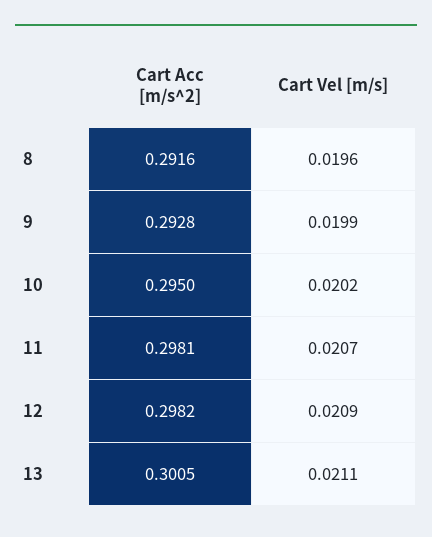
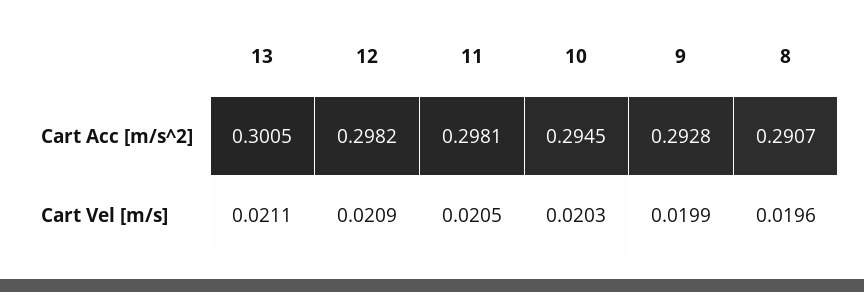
Cart Acc [m/s^2], 8: 0.2916 -> 0.2907
Cart Acc [m/s^2], 10: 0.295 -> 0.2945
Cart Vel [m/s], 10: 0.0202 -> 0.0203
Cart Vel [m/s], 11: 0.0207 -> 0.0205

